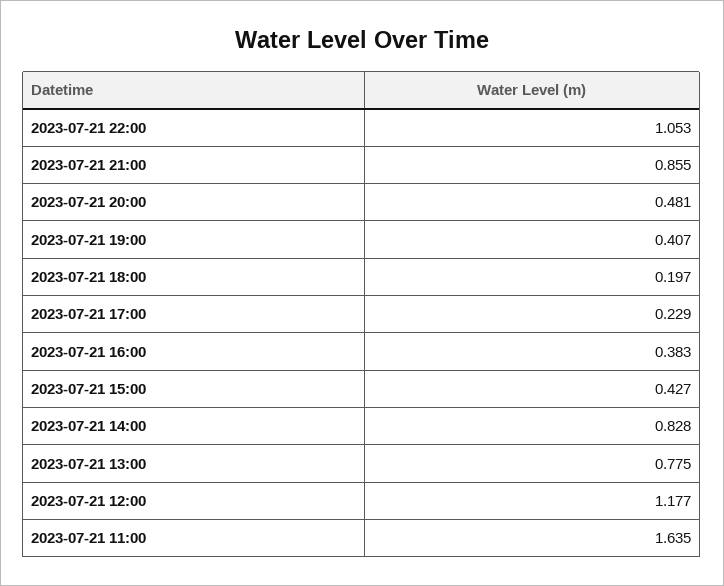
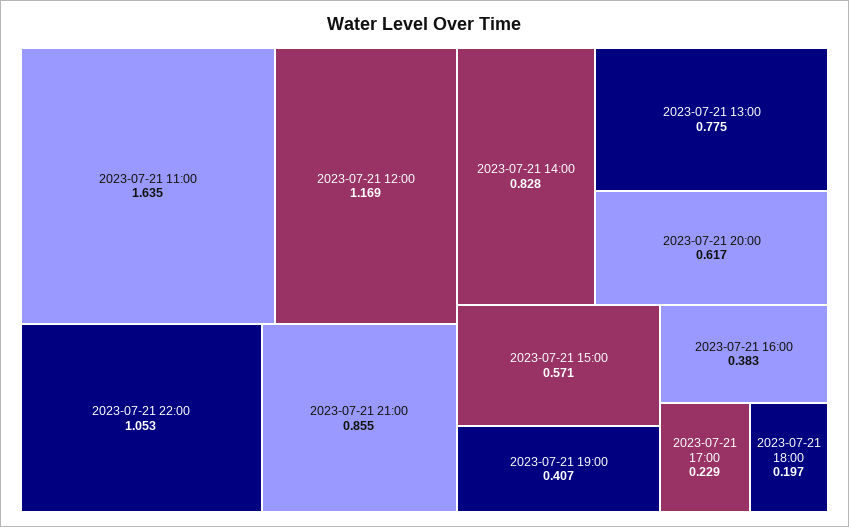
2023-07-21 20:00: 0.481 -> 0.617
2023-07-21 15:00: 0.427 -> 0.571
2023-07-21 12:00: 1.177 -> 1.169

